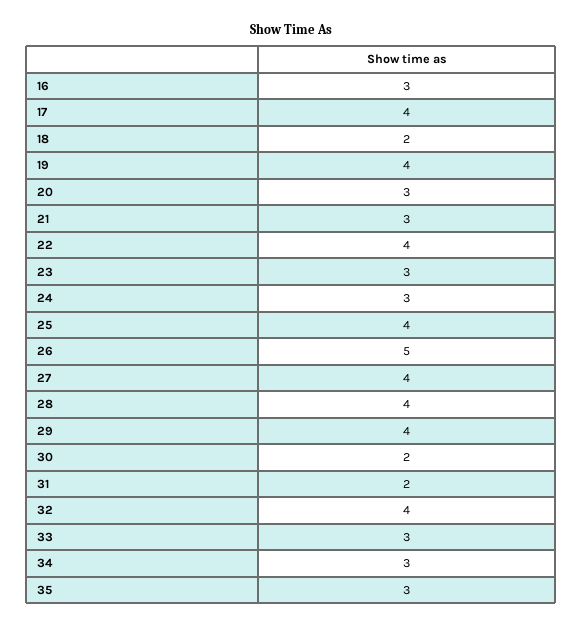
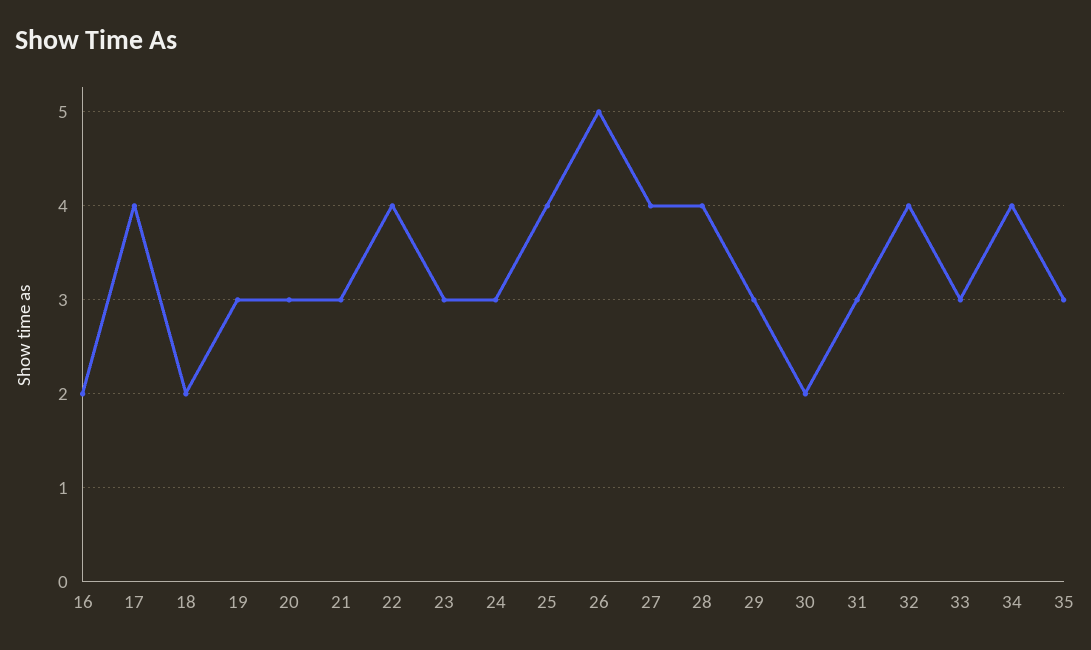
16: 3 -> 2
19: 4 -> 3
29: 4 -> 3
31: 2 -> 3
34: 3 -> 4

